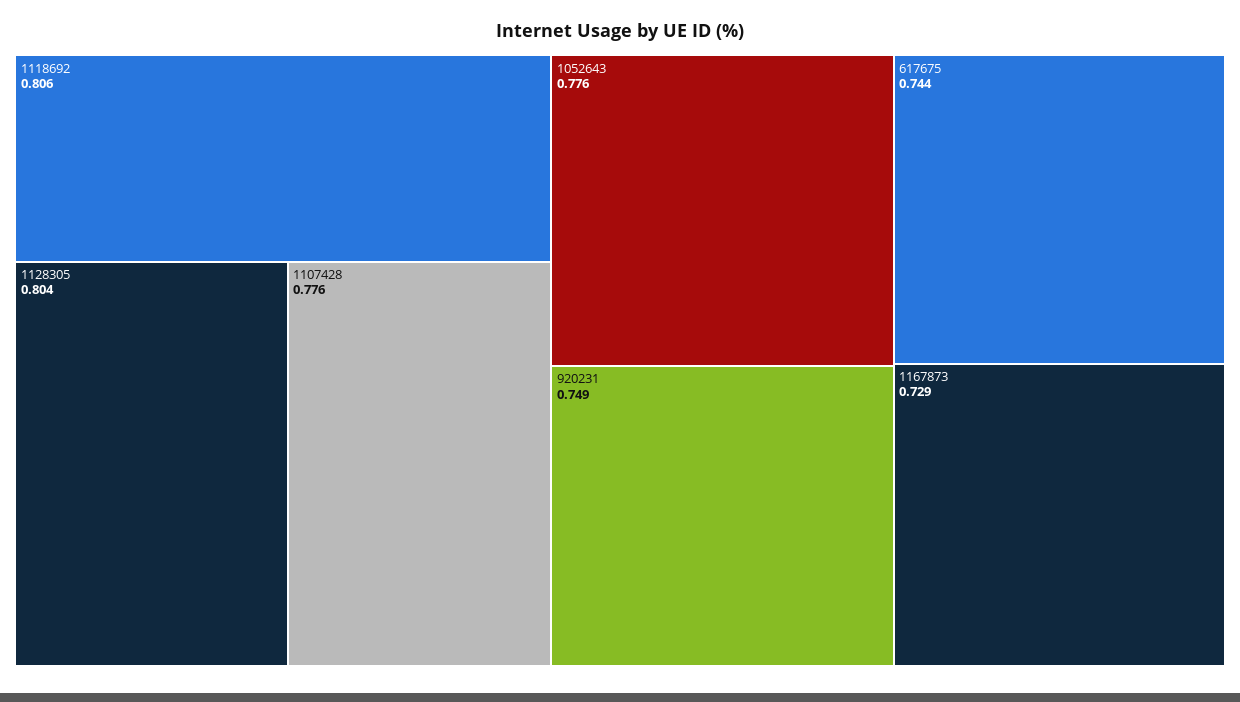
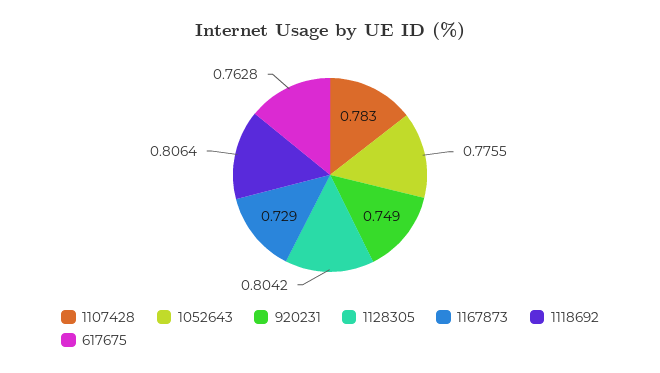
1107428: 0.776 -> 0.783
617675: 0.744 -> 0.7628

